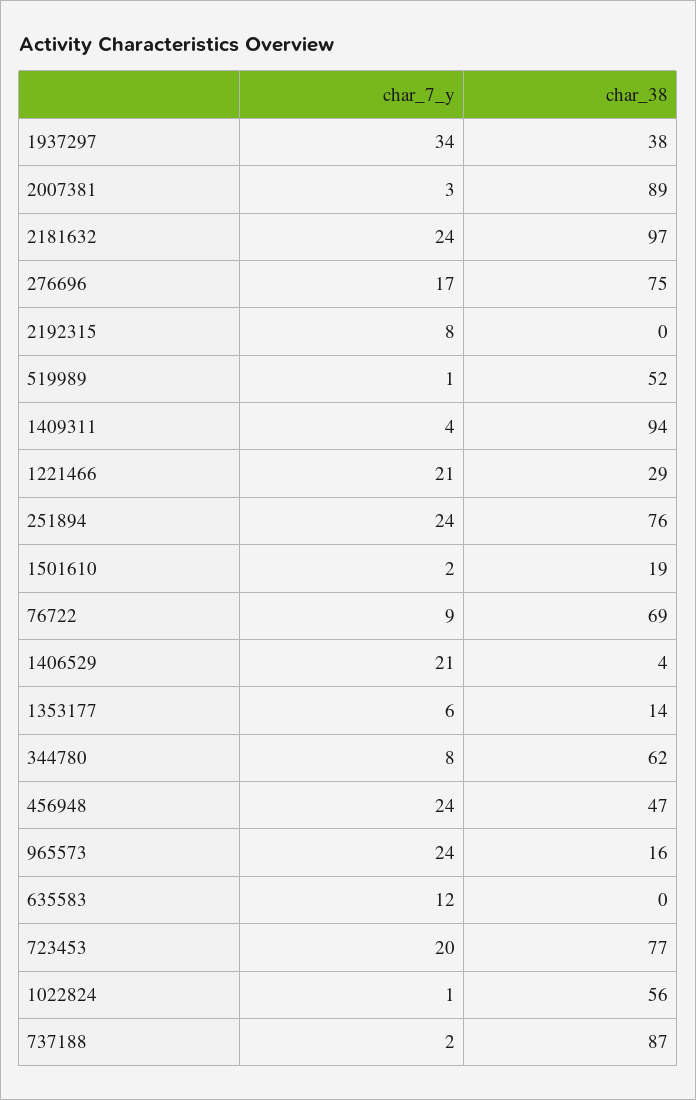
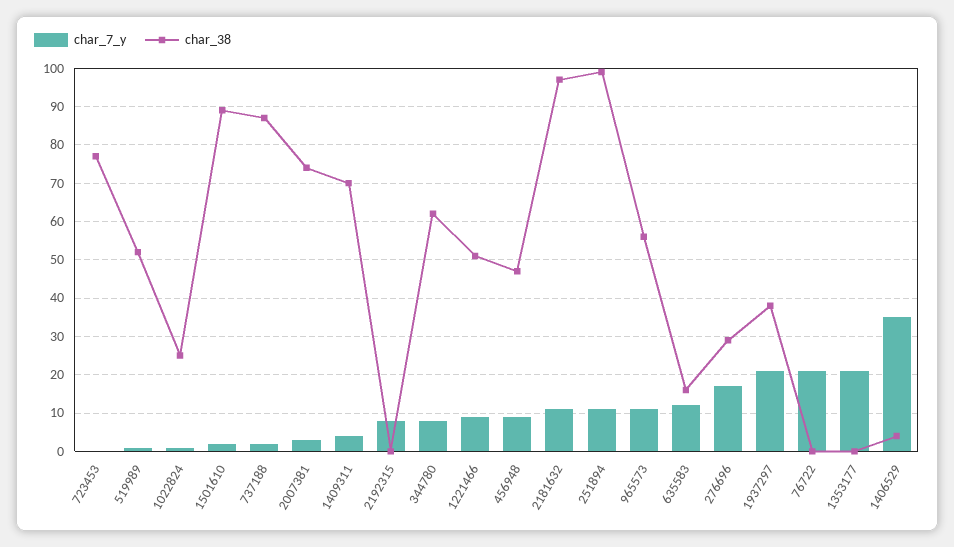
char_7_y, 1937297: 34 -> 20
char_38, 2007381: 89 -> 75
char_7_y, 2181632: 24 -> 10
char_38, 276696: 75 -> 30
char_38, 1409311: 94 -> 70
char_7_y, 1221466: 21 -> 10
char_38, 1221466: 29 -> 50
char_7_y, 251894: 24 -> 10
char_38, 251894: 76 -> 100
char_38, 1501610: 19 -> 90
char_7_y, 76722: 9 -> 20
char_38, 76722: 69 -> 0
char_7_y, 1406529: 21 -> 35
char_7_y, 1353177: 6 -> 20
char_38, 1353177: 14 -> 0
char_7_y, 456948: 24 -> 10
char_7_y, 965573: 24 -> 10
char_38, 965573: 16 -> 55
char_38, 635583: 0 -> 15
char_7_y, 723453: 20 -> 0
char_38, 1022824: 56 -> 25

